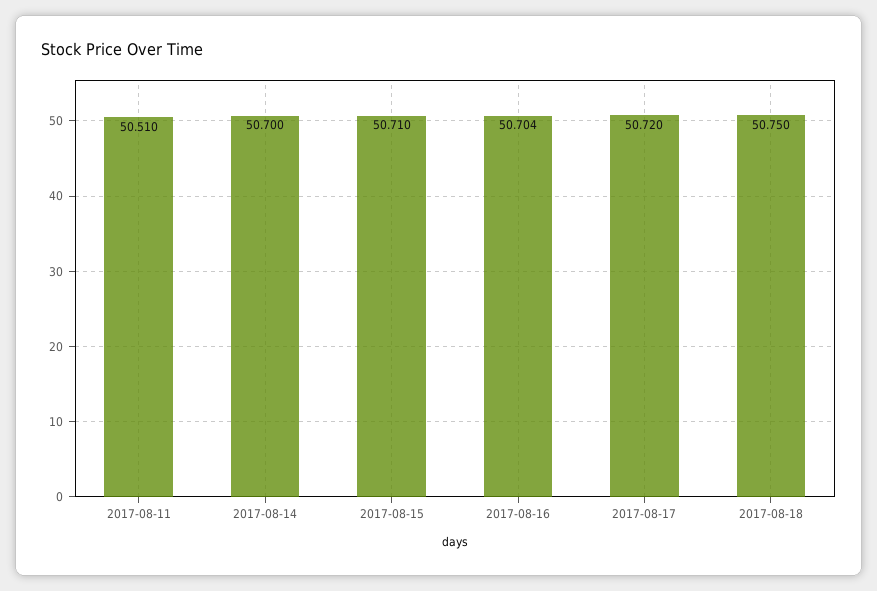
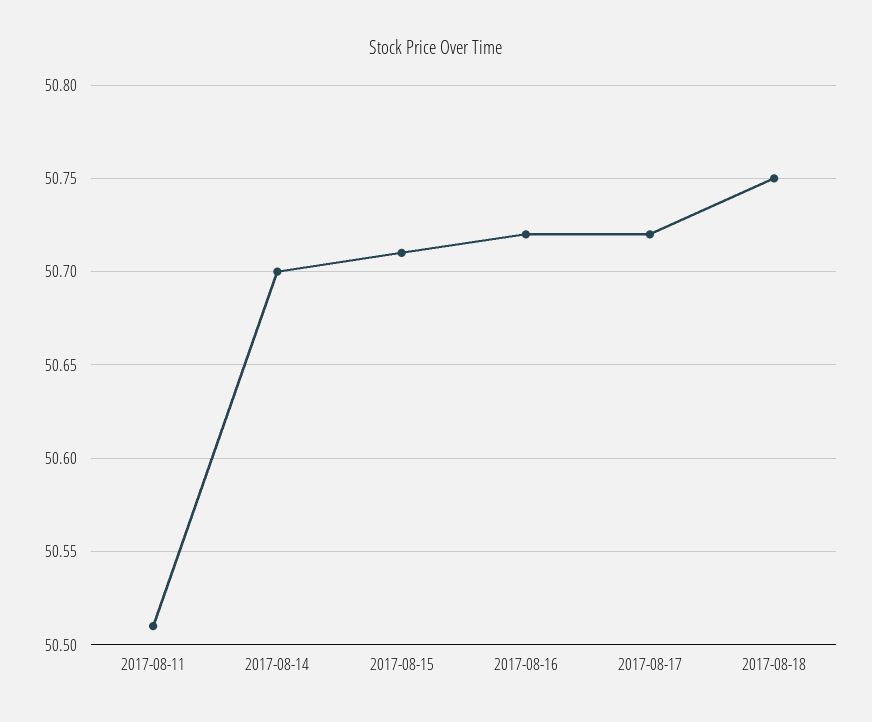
2017-08-16: 50.704 -> 50.72

